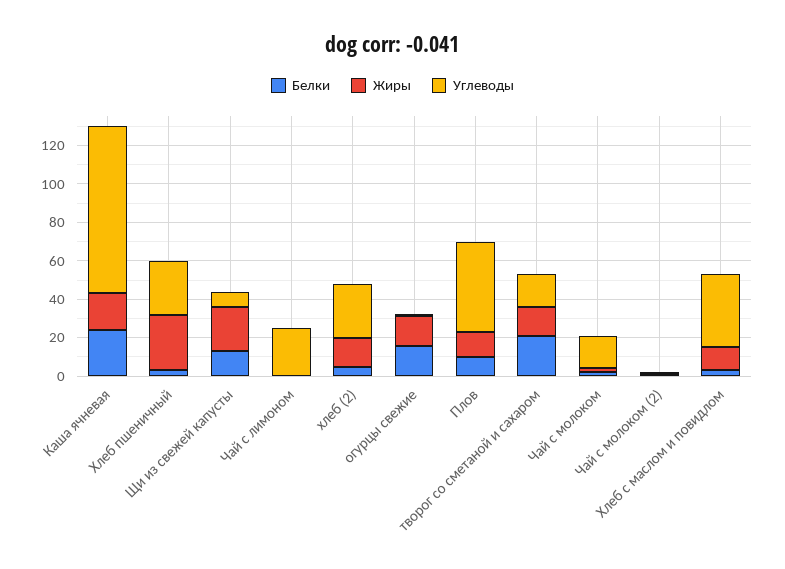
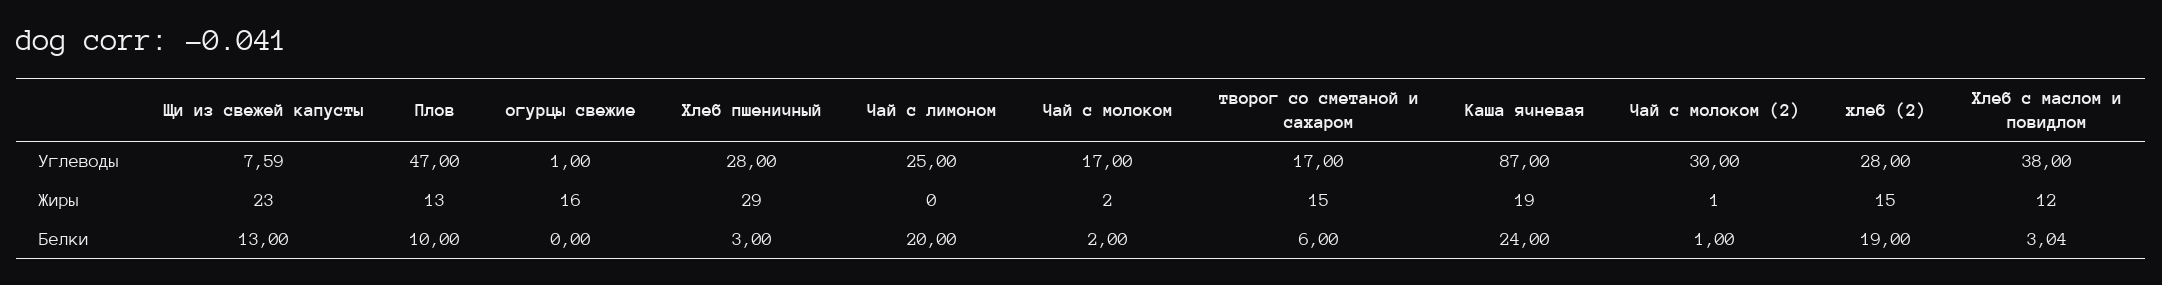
Белки, Чай с лимоном: 0 -> 20
Белки, хлеб (2): 5 -> 19
Белки, огурцы свежие: 15 -> 0
Белки, творог со сметаной и сахаром: 20 -> 6
Углеводы, Чай с молоком (2): 0 -> 30

